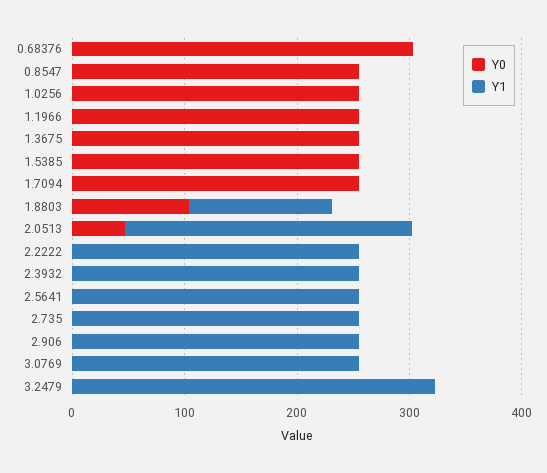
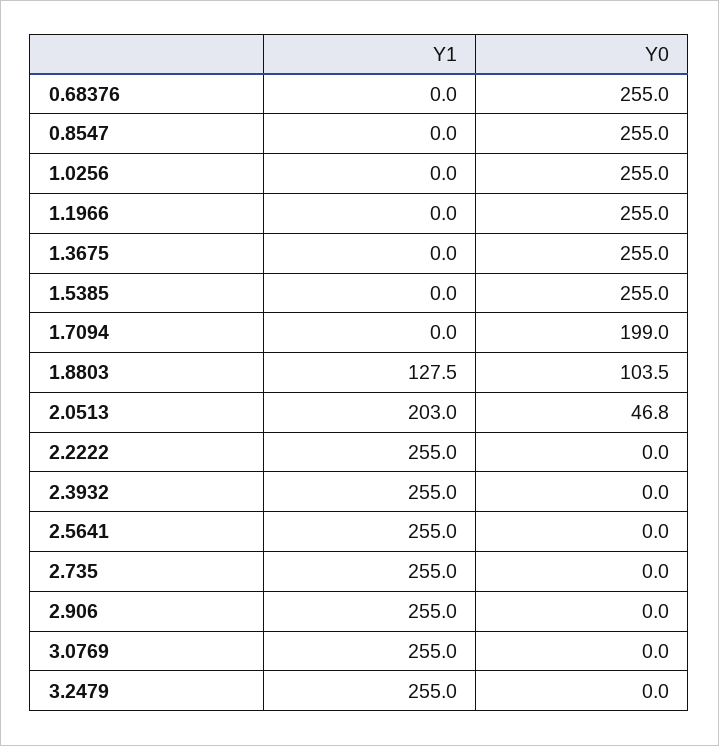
Y0, 0.68376: 300 -> 255
Y0, 1.7094: 260 -> 199
Y1, 2.0513: 260 -> 203
Y1, 3.2479: 320 -> 255

